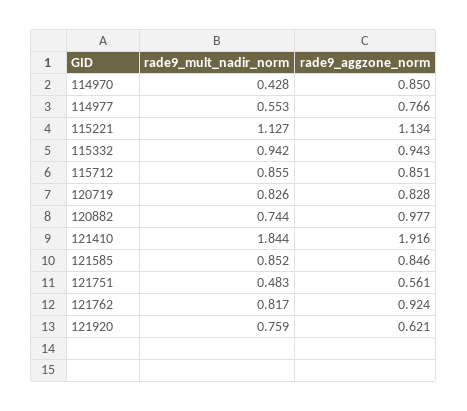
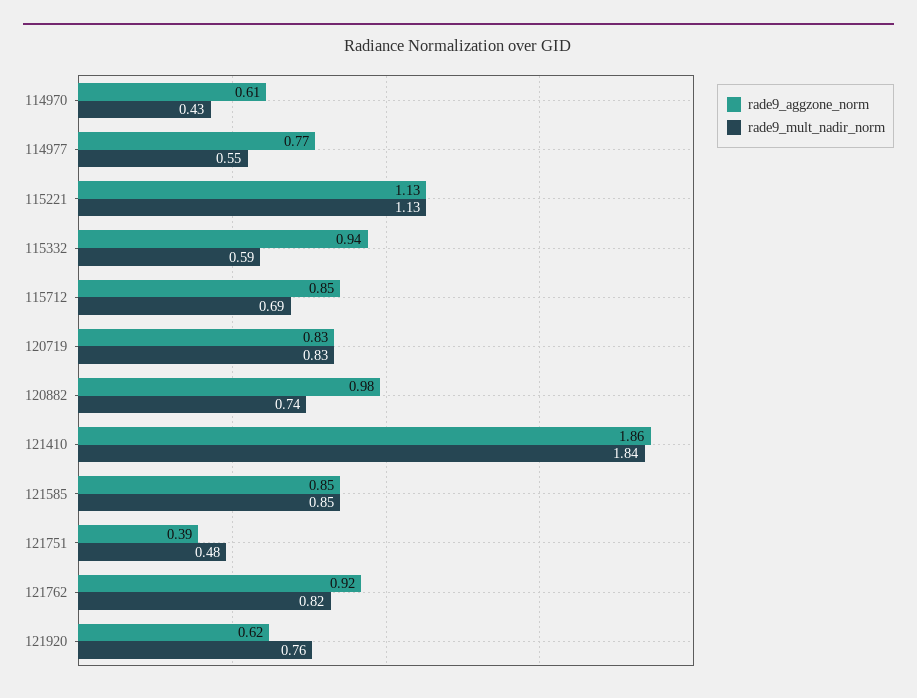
rade9_aggzone_norm, 114970: 0.85 -> 0.61
rade9_mult_nadir_norm, 115332: 0.942 -> 0.59
rade9_mult_nadir_norm, 115712: 0.855 -> 0.69
rade9_aggzone_norm, 121410: 1.916 -> 1.86
rade9_aggzone_norm, 121751: 0.561 -> 0.39

